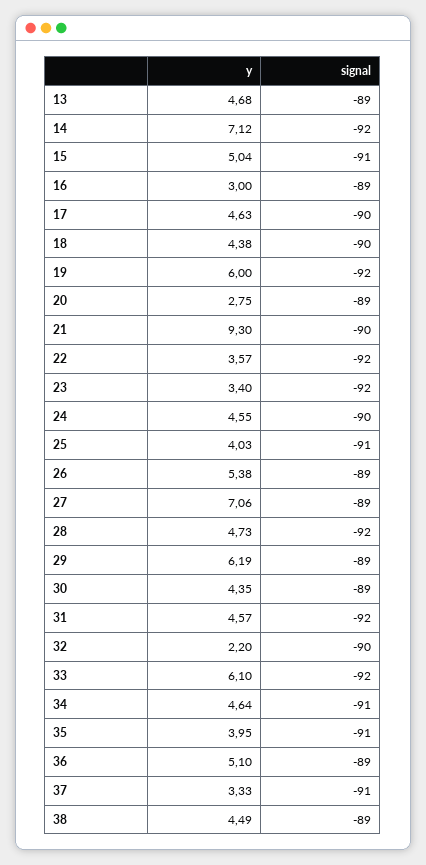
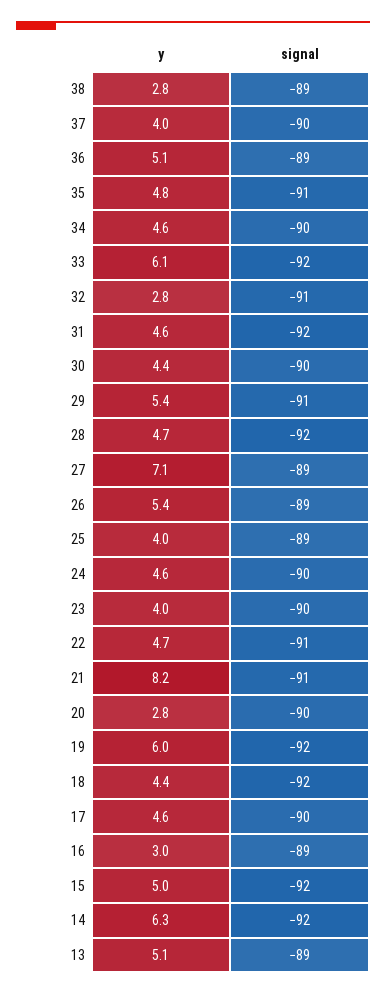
y, 13: 4.68 -> 5.1
y, 14: 7.12 -> 6.3
signal, 15: -91 -> -92
signal, 18: -90 -> -92
signal, 20: -89 -> -90
y, 21: 9.3 -> 8.2
signal, 21: -90 -> -91
y, 22: 3.57 -> 4.7
signal, 22: -92 -> -91
y, 23: 3.4 -> 4
signal, 23: -92 -> -90
signal, 25: -91 -> -89
y, 29: 6.19 -> 5.4
signal, 29: -89 -> -91
signal, 30: -89 -> -90
y, 32: 2.2 -> 2.8
signal, 32: -90 -> -91
signal, 34: -91 -> -90
y, 35: 3.95 -> 4.8
y, 37: 3.33 -> 4
signal, 37: -91 -> -90
y, 38: 4.49 -> 2.8

